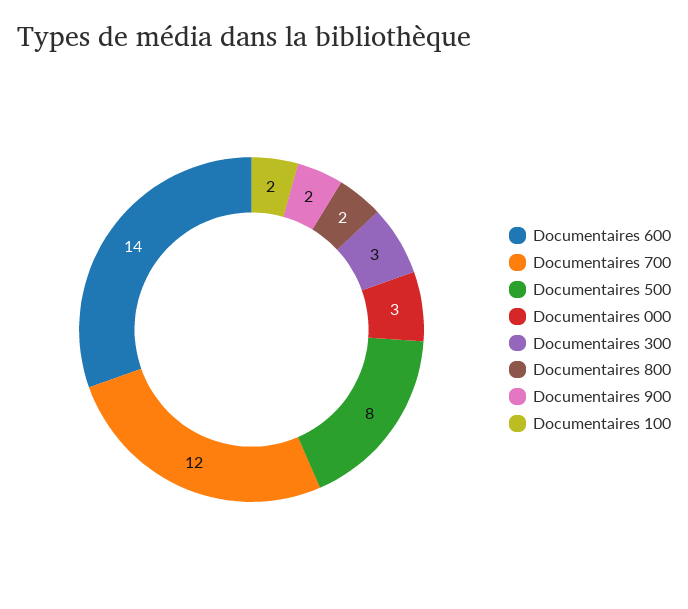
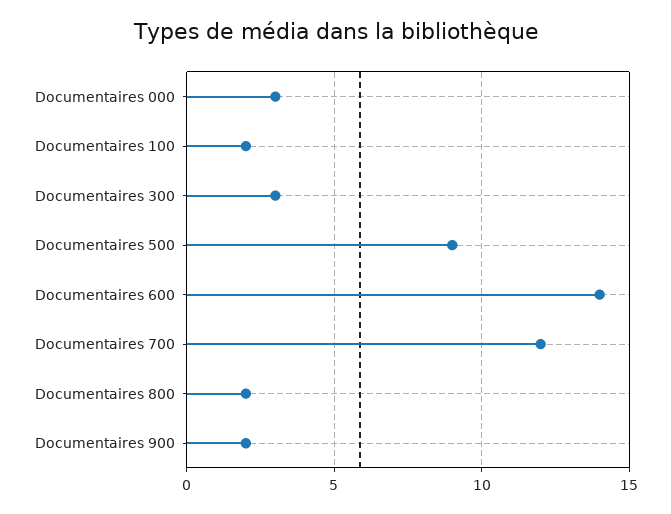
Documentaires 500: 8 -> 9

